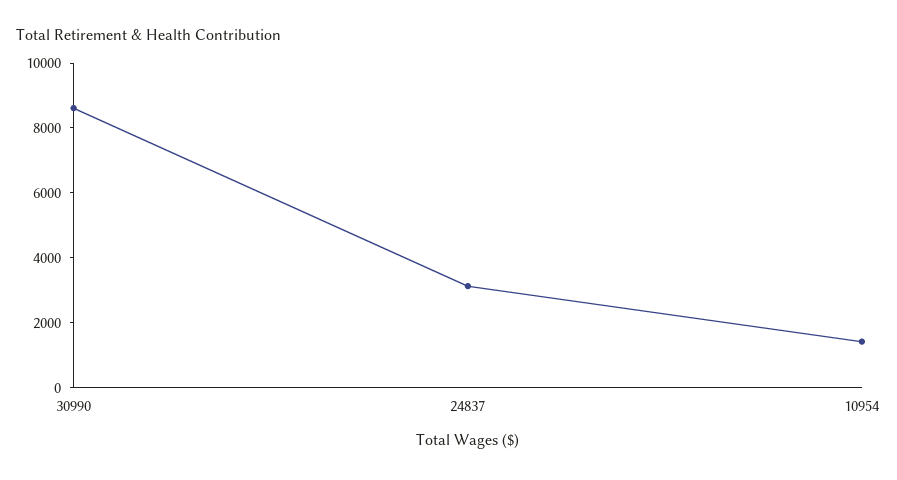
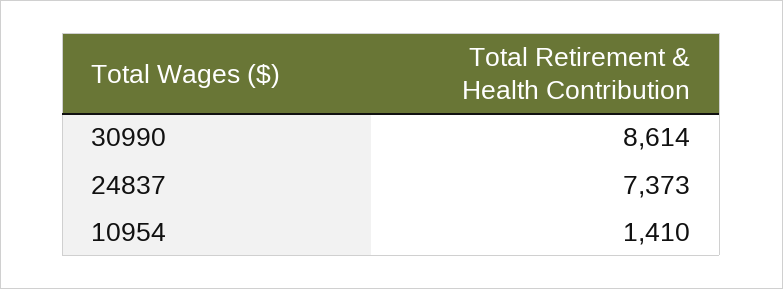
24837: 3000 -> 7373

